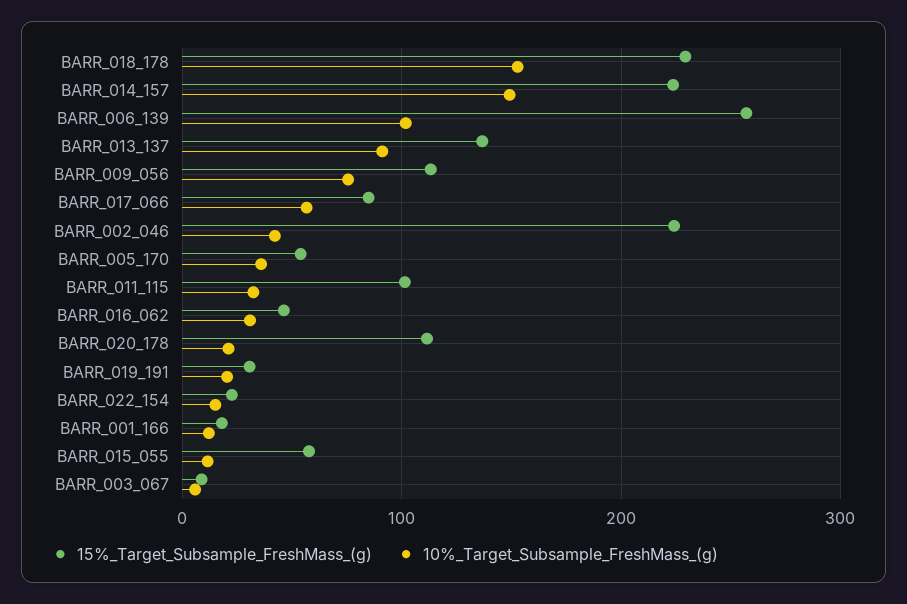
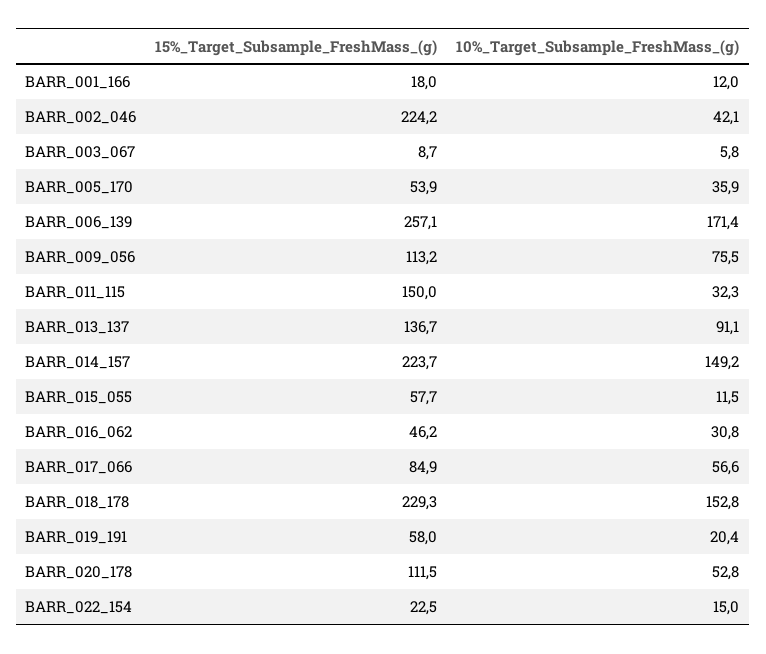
10%_Target_Subsample_FreshMass_(g), BARR_006_139: 100 -> 171.4
15%_Target_Subsample_FreshMass_(g), BARR_011_115: 100 -> 150
10%_Target_Subsample_FreshMass_(g), BARR_020_178: 20 -> 52.8
15%_Target_Subsample_FreshMass_(g), BARR_019_191: 30 -> 58

